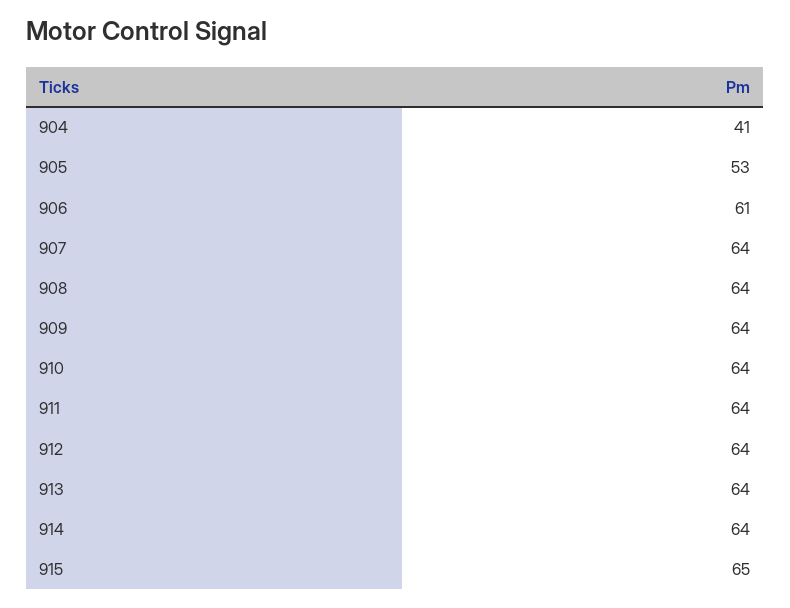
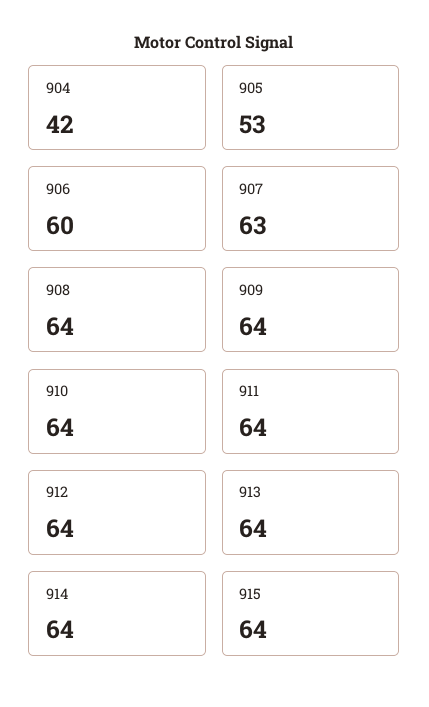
904: 41 -> 42
906: 61 -> 60
907: 64 -> 63
915: 65 -> 64

